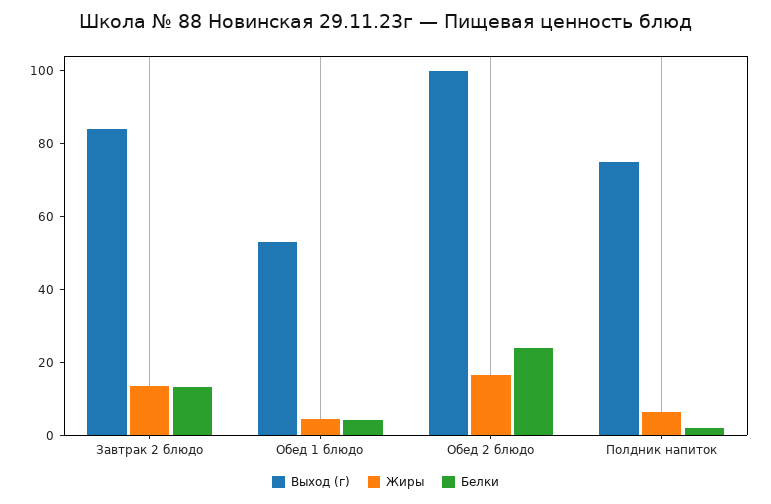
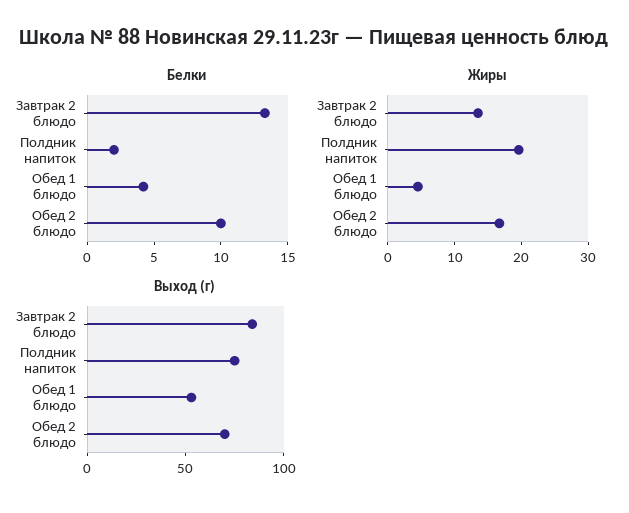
Выход (г), Обед 2 блюдо: 100 -> 70
Белки, Обед 2 блюдо: 25 -> 10
Жиры, Полдник напиток: 5 -> 20

